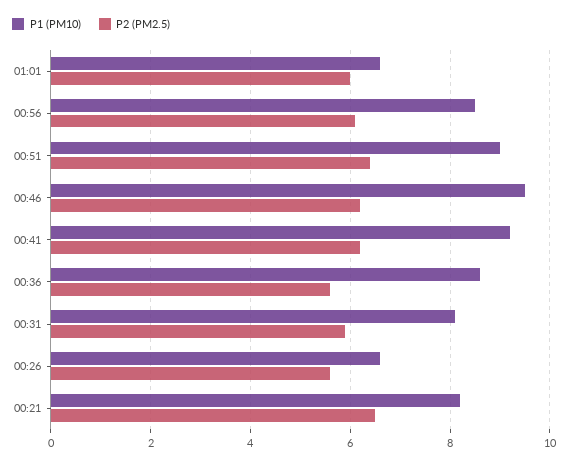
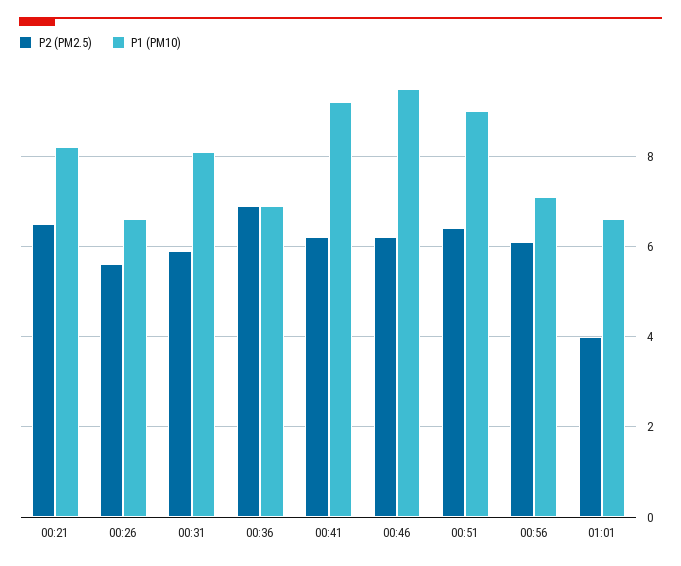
P2 (PM2.5), 01:01: 6 -> 4
P1 (PM10), 00:56: 8.5 -> 7
P1 (PM10), 00:36: 8.5 -> 7
P2 (PM2.5), 00:36: 5.5 -> 7

